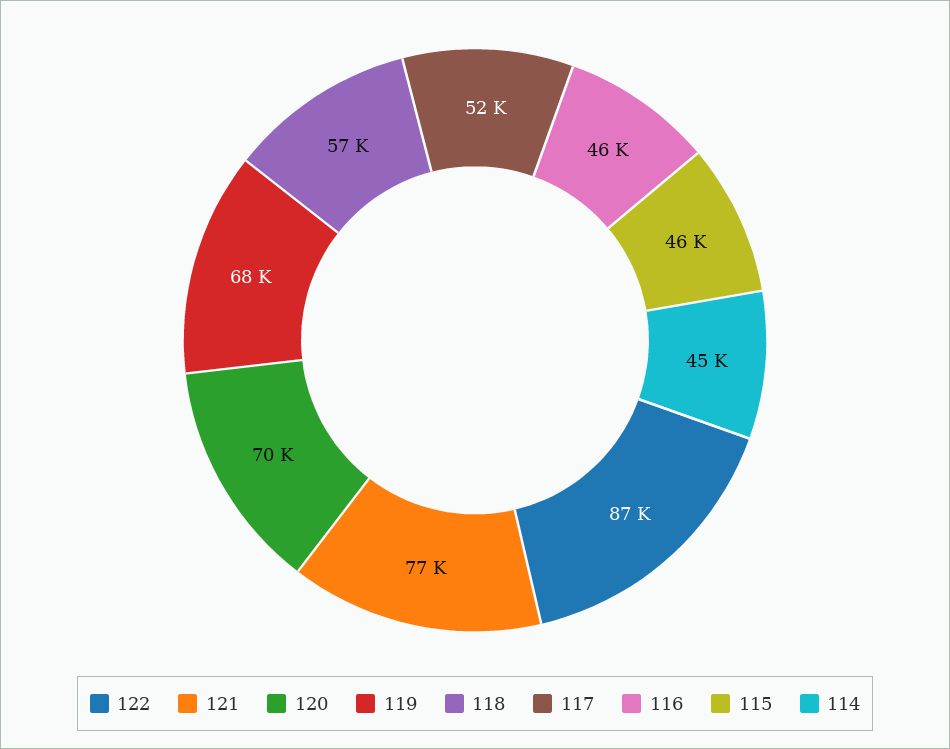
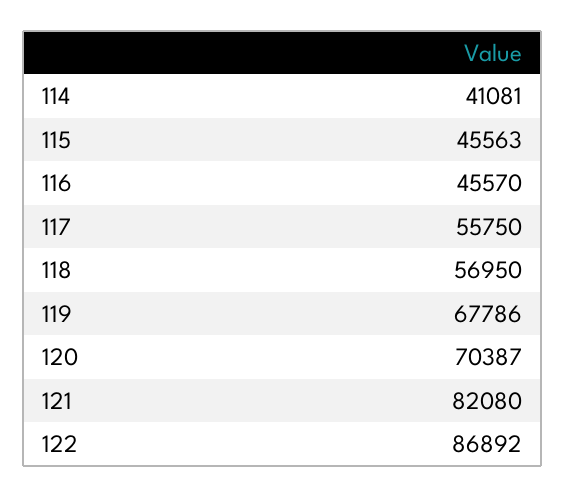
121: 77000 -> 82080
117: 52000 -> 55750
114: 45000 -> 41081

